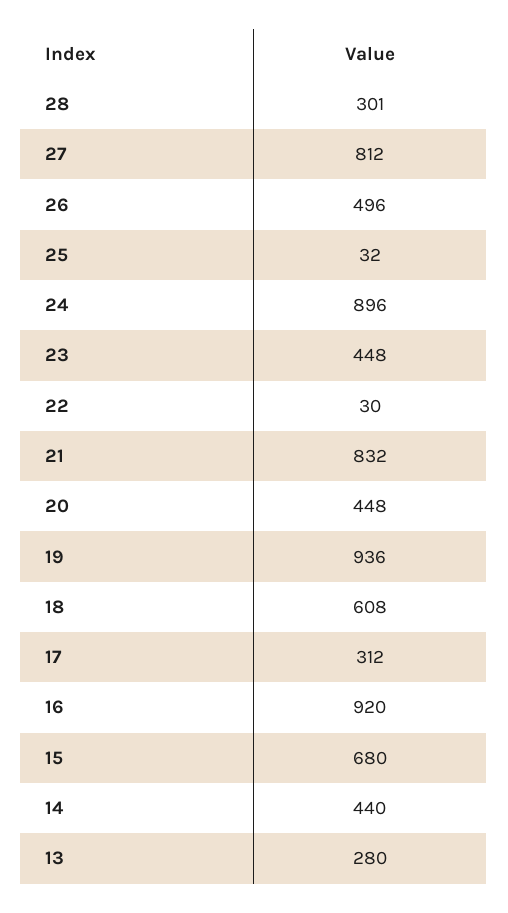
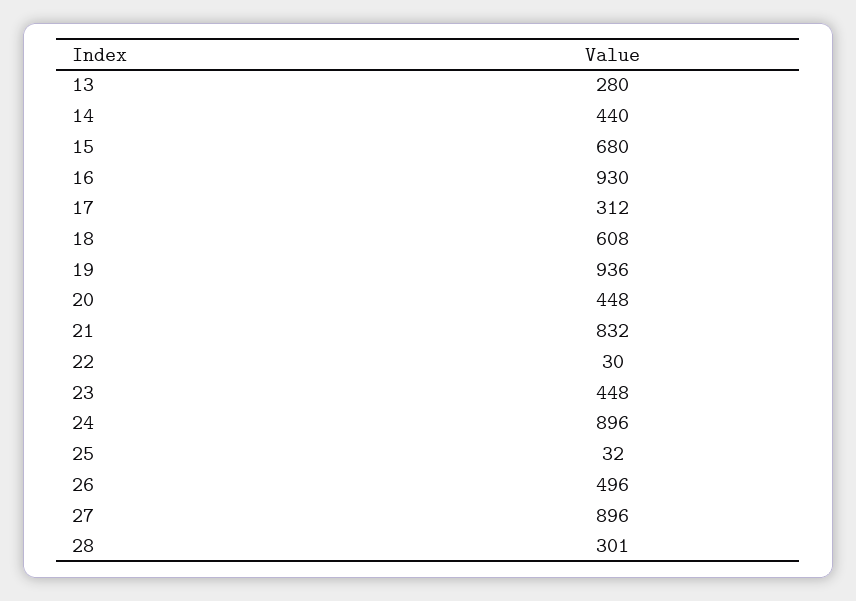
27: 812 -> 896
16: 920 -> 930

